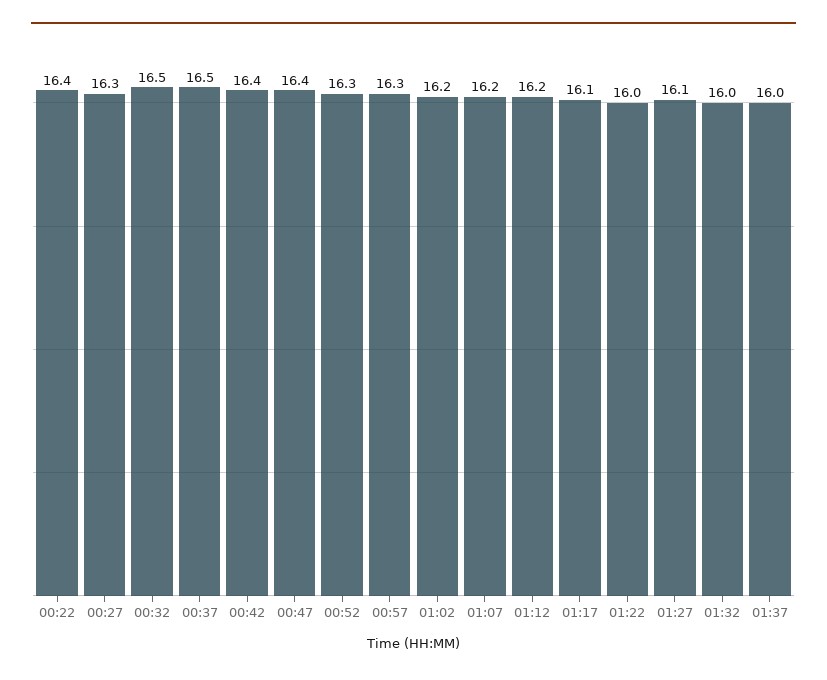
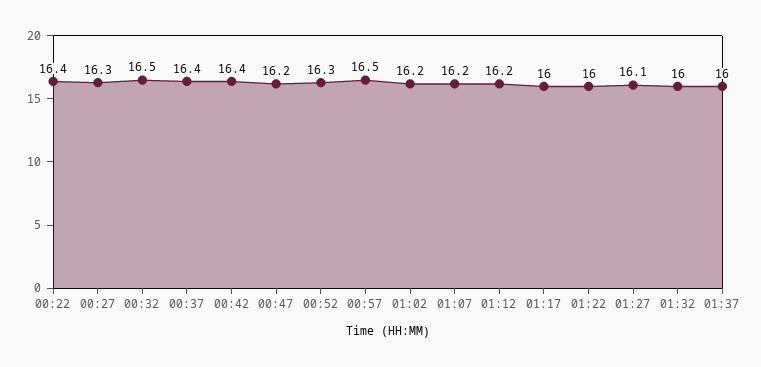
00:37: 16.5 -> 16.4
00:47: 16.4 -> 16.2
00:57: 16.3 -> 16.5
01:17: 16.1 -> 16

